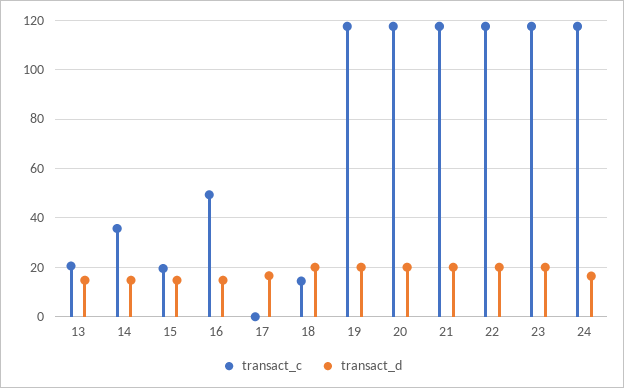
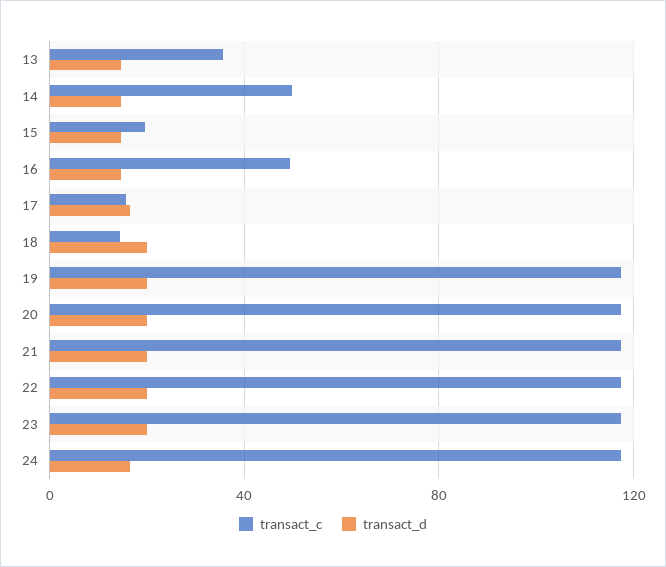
transact_c, 13: 20 -> 35
transact_c, 14: 35 -> 50
transact_c, 17: 0 -> 15

